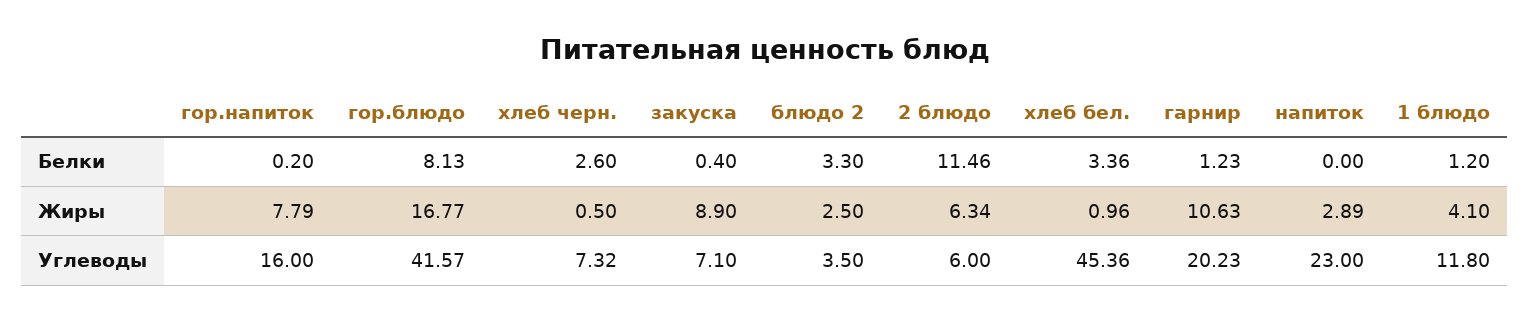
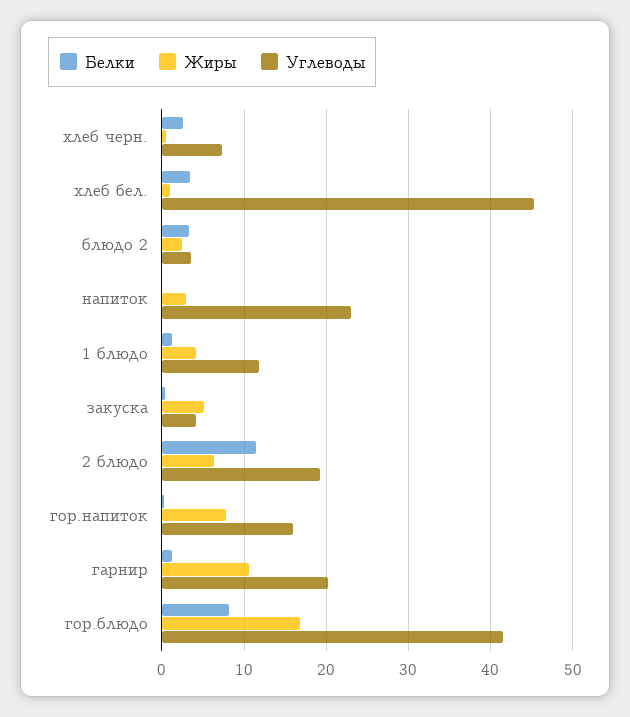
Жиры, закуска: 8.9 -> 5
Углеводы, закуска: 7.1 -> 4
Углеводы, 2 блюдо: 6 -> 19

